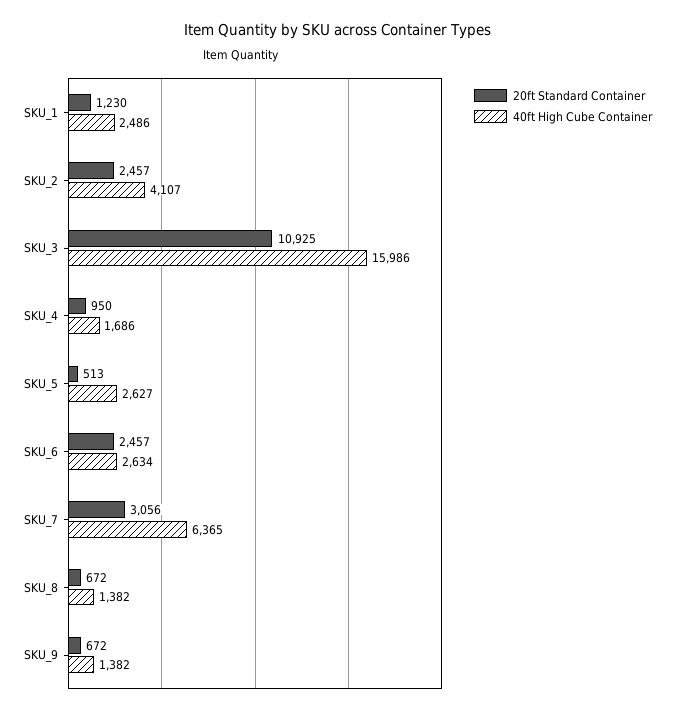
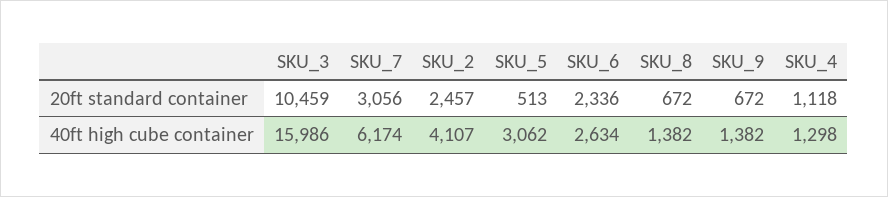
20ft Standard Container, SKU_1: 1230 -> none
40ft High Cube Container, SKU_1: 2486 -> none
20ft Standard Container, SKU_3: 10925 -> 10459
20ft Standard Container, SKU_4: 950 -> 1118
40ft High Cube Container, SKU_4: 1686 -> 1298
40ft High Cube Container, SKU_5: 2627 -> 3062
20ft Standard Container, SKU_6: 2457 -> 2336
40ft High Cube Container, SKU_7: 6365 -> 6174

